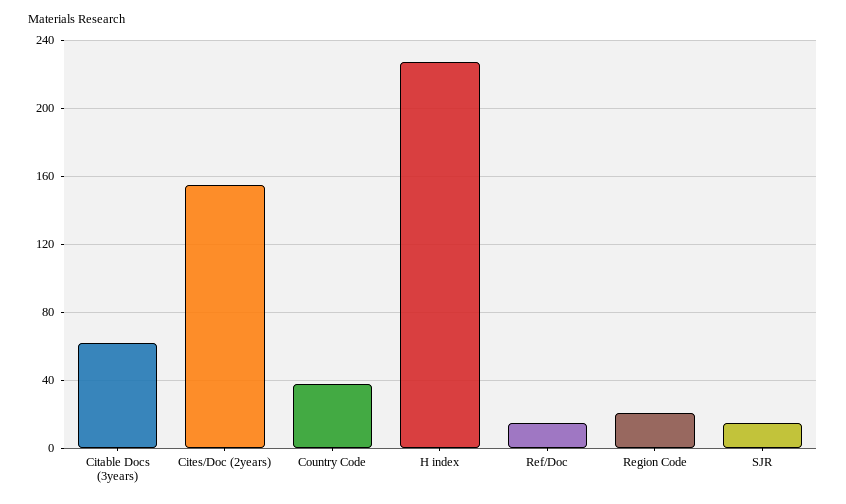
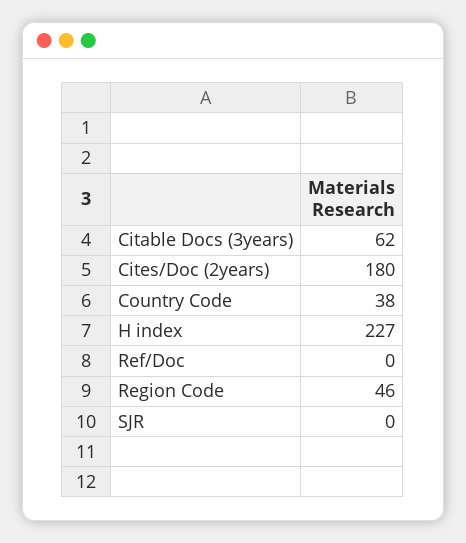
Cites/Doc (2years): 155 -> 180
Ref/Doc: 15 -> 0
Region Code: 20 -> 46
SJR: 15 -> 0

